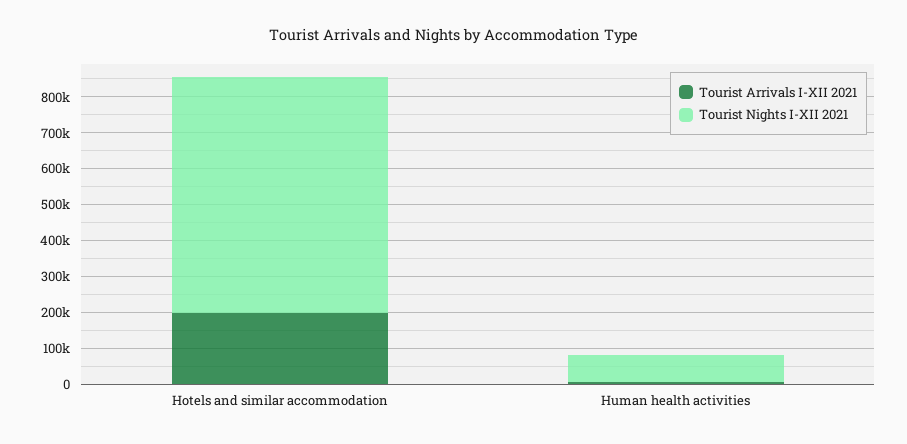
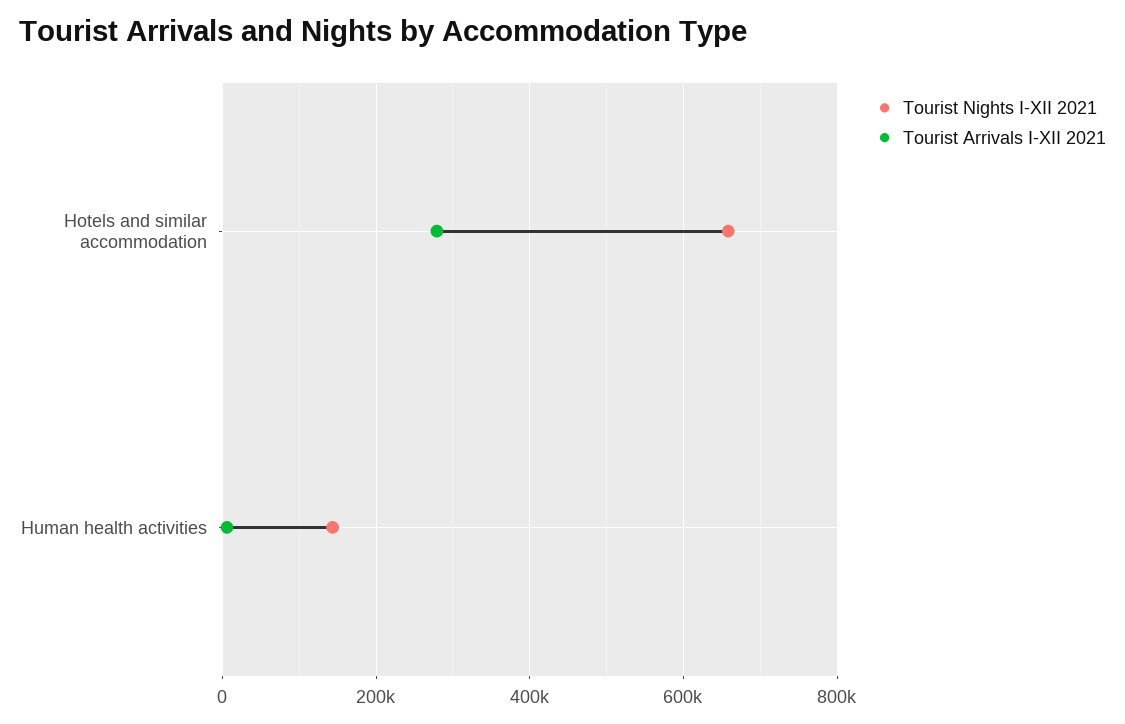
Tourist Arrivals I-XII 2021, Hotels and similar accommodation: 200000 -> 280000
Tourist Nights I-XII 2021, Human health activities: 75000 -> 140000

